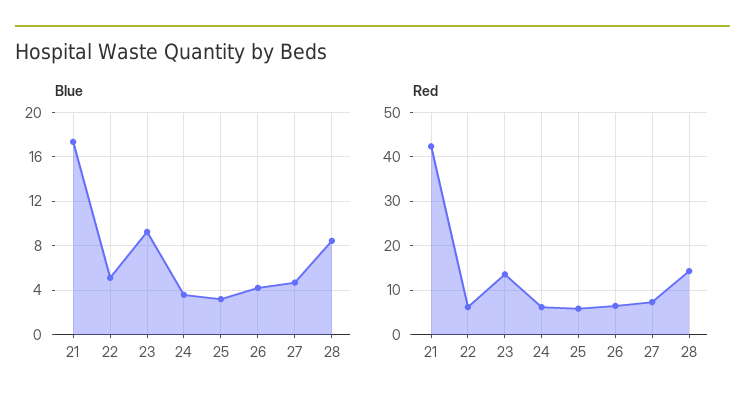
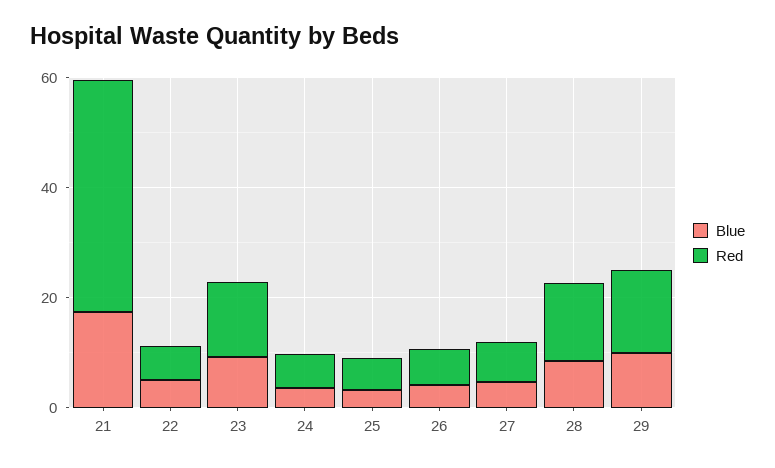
Blue, 29: none -> 10
Red, 29: none -> 15

